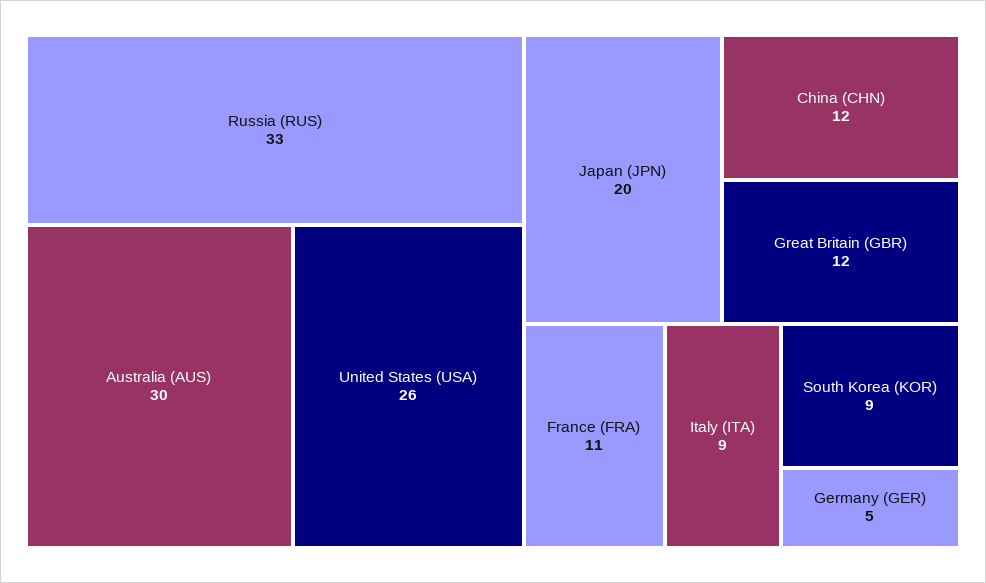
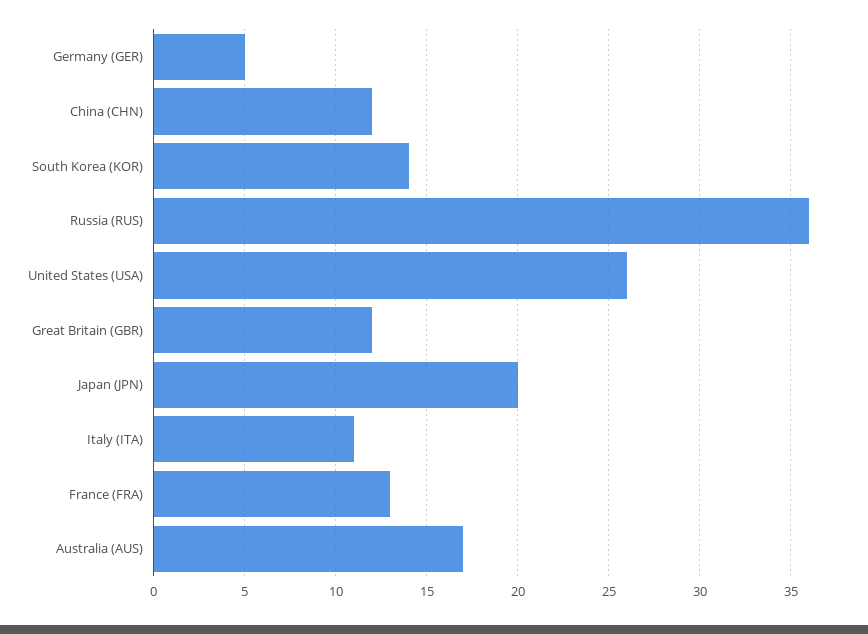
Russia (RUS): 33 -> 36
Australia (AUS): 30 -> 17
France (FRA): 11 -> 13
Italy (ITA): 9 -> 11
South Korea (KOR): 9 -> 14

